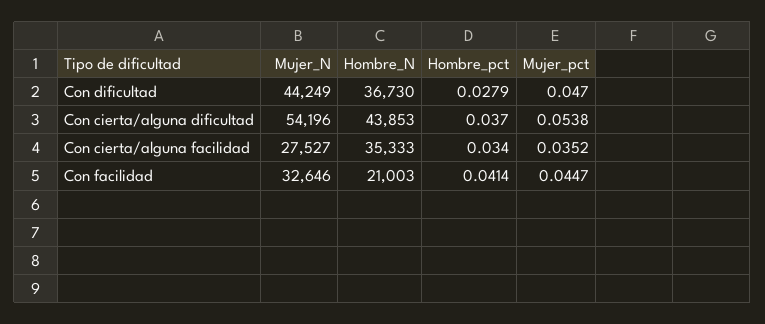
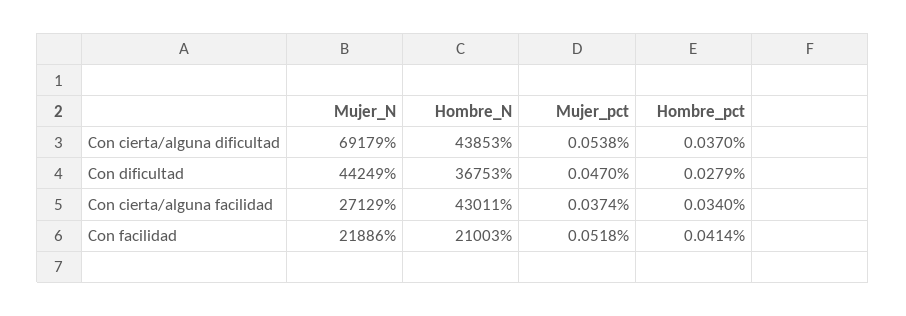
Hombre_N, Con dificultad: 36730 -> 36753
Mujer_N, Con cierta/alguna dificultad: 54196 -> 69179
Mujer_N, Con cierta/alguna facilidad: 27527 -> 27129
Hombre_N, Con cierta/alguna facilidad: 35333 -> 43011
Mujer_pct, Con cierta/alguna facilidad: 0.0352 -> 0.0374
Mujer_N, Con facilidad: 32646 -> 21886
Mujer_pct, Con facilidad: 0.0447 -> 0.0518

